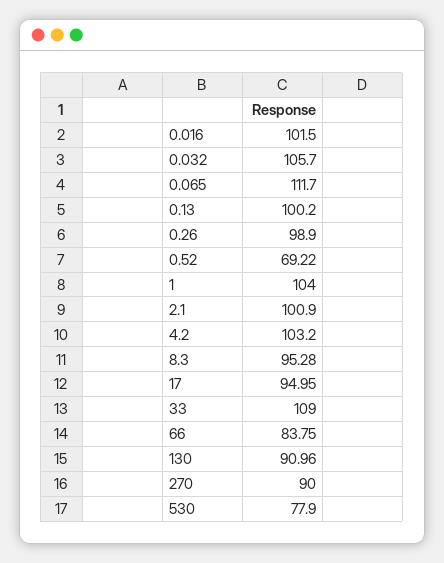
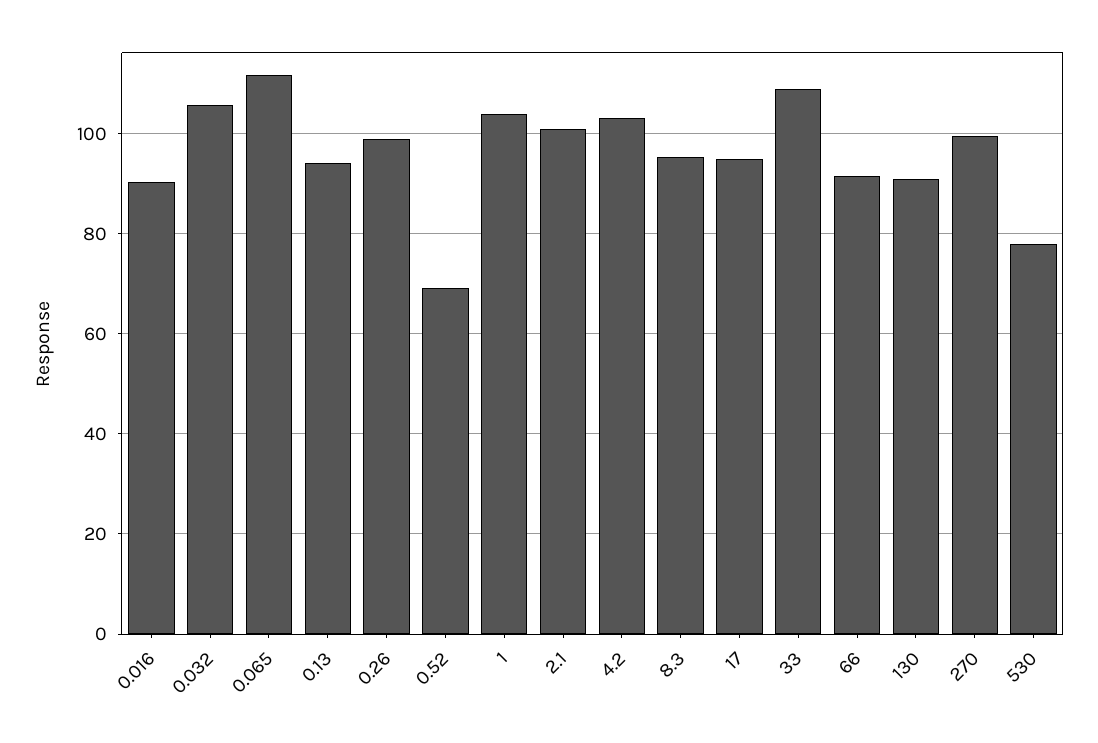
0.016: 101.5 -> 90
0.13: 100.2 -> 94
66: 83.75 -> 92
270: 90 -> 100

